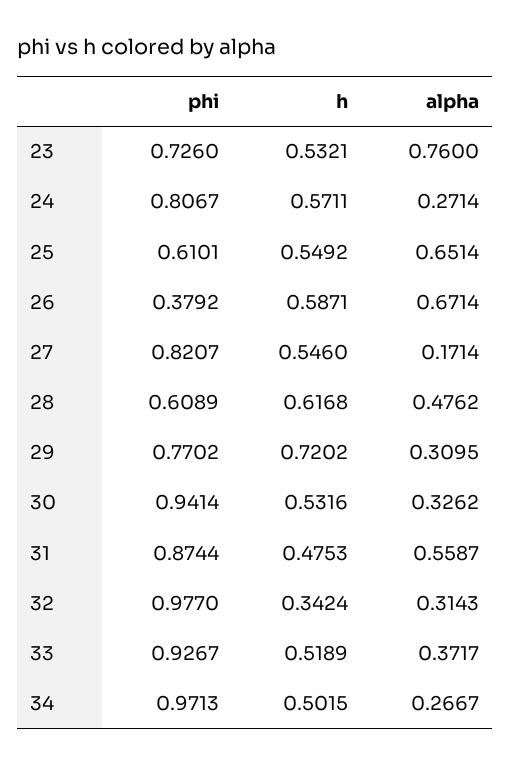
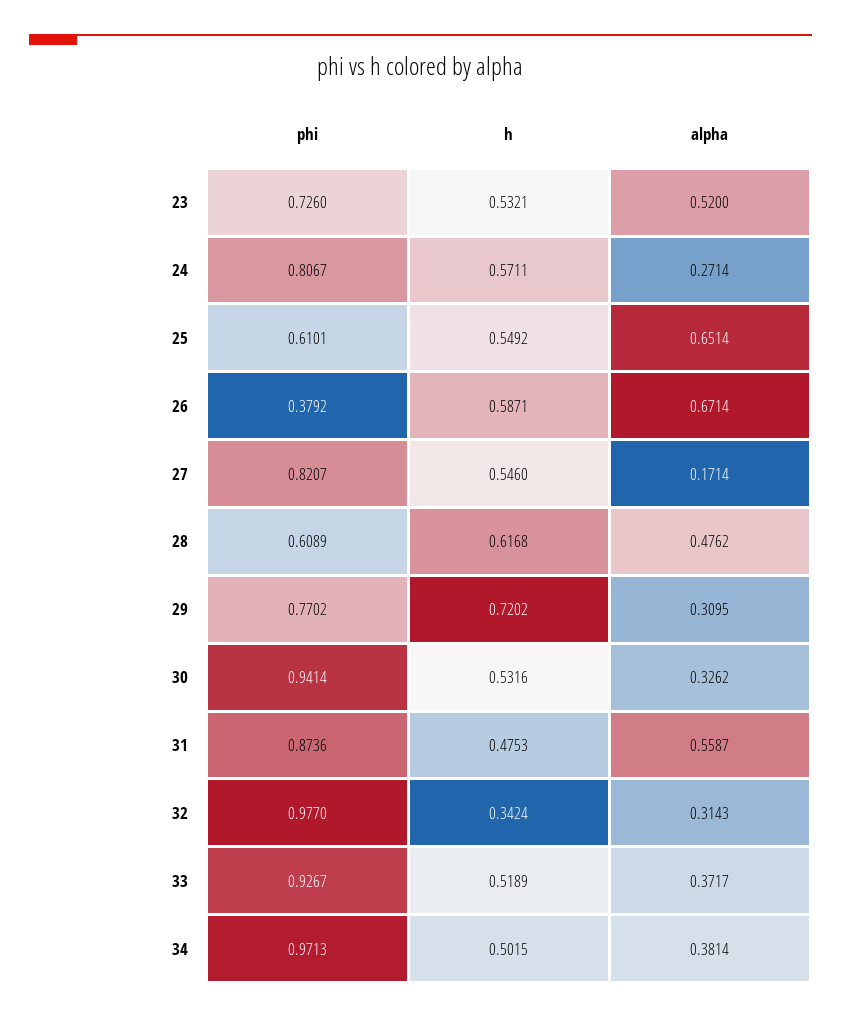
alpha, 23: 0.76 -> 0.52
phi, 31: 0.8744 -> 0.8736
alpha, 34: 0.2667 -> 0.3814

